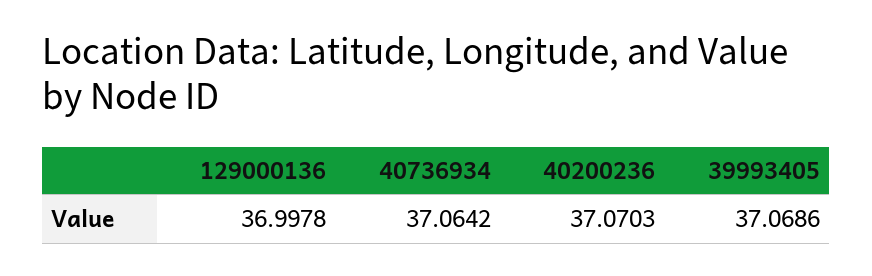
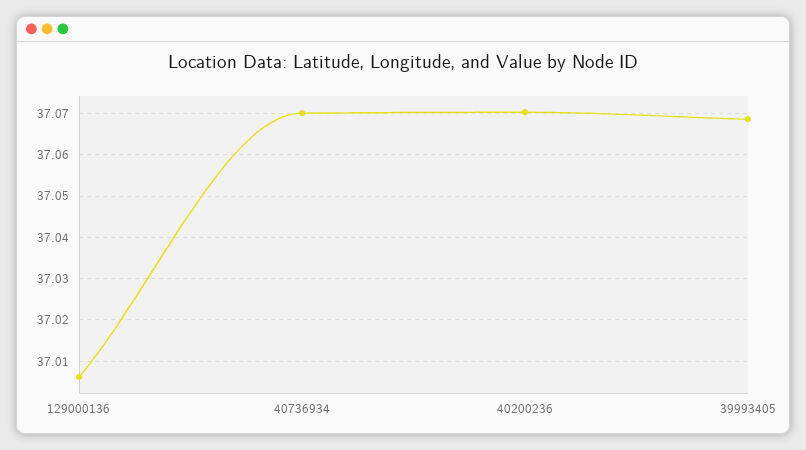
129000136: 36.9978 -> 37.006
40736934: 37.0642 -> 37.07

